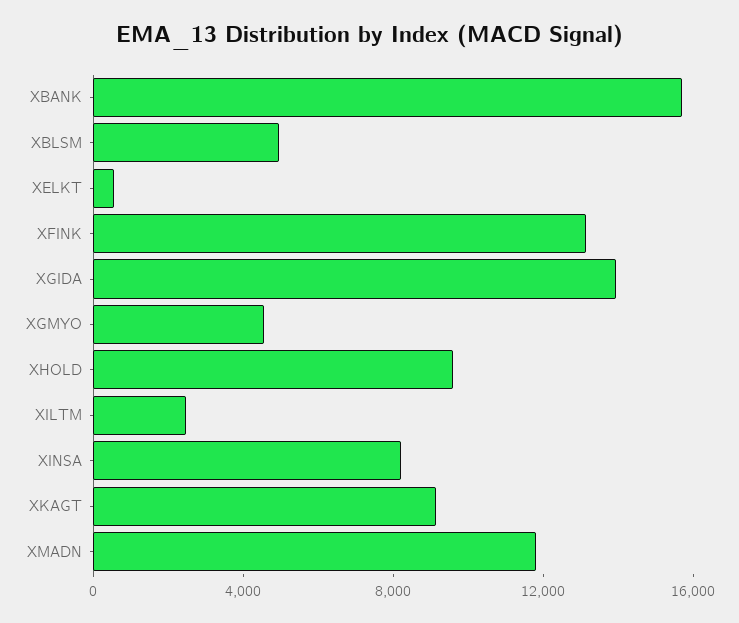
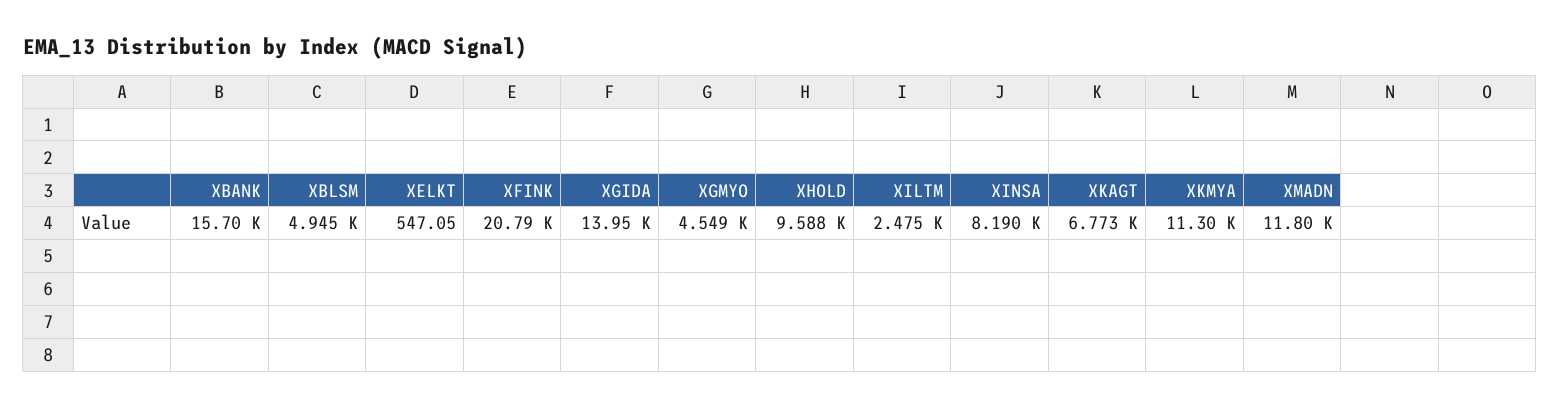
XFINK: 13000 -> 20790
XKAGT: 9000 -> 6773
XKMYA: none -> 11300

